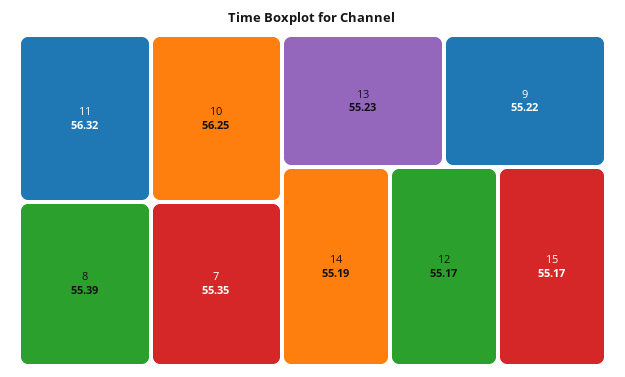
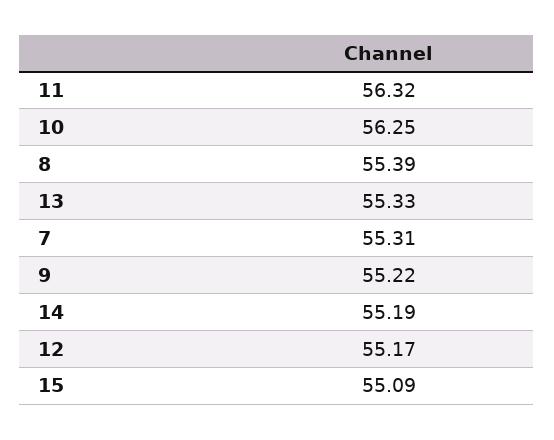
7: 55.35 -> 55.31
13: 55.23 -> 55.33
15: 55.17 -> 55.09

